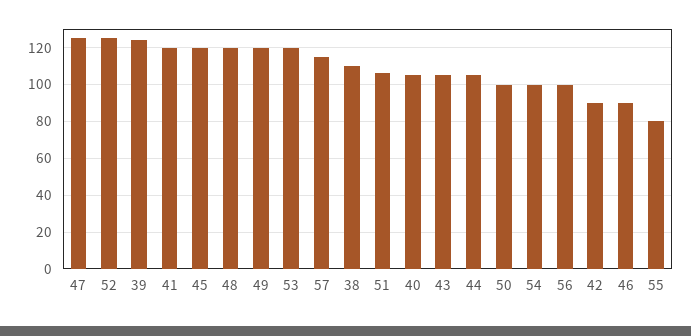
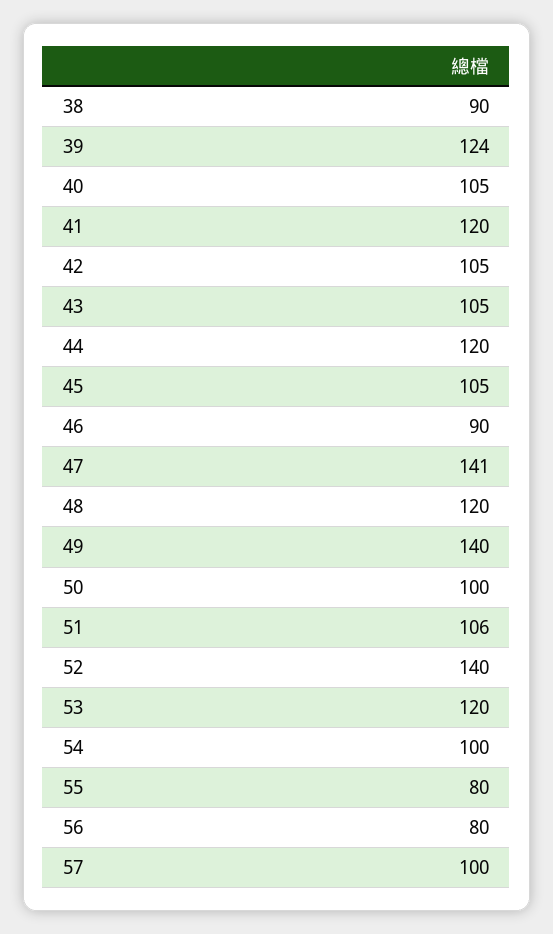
47: 125 -> 141
52: 125 -> 140
45: 120 -> 105
49: 120 -> 140
57: 115 -> 100
38: 110 -> 90
44: 105 -> 120
56: 100 -> 80
42: 90 -> 105

